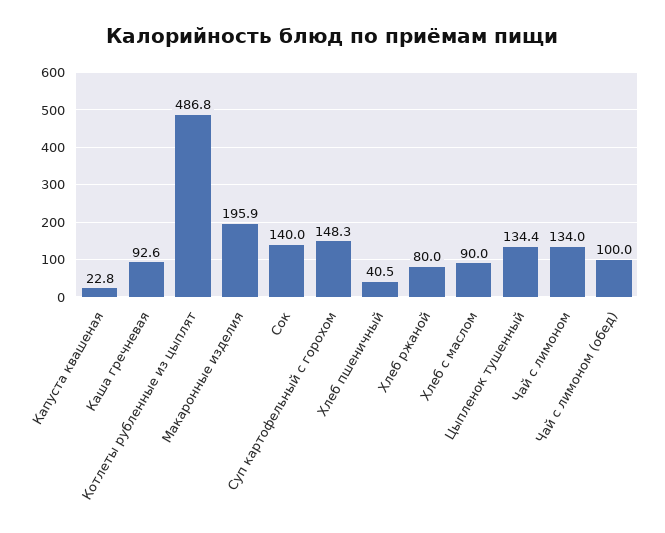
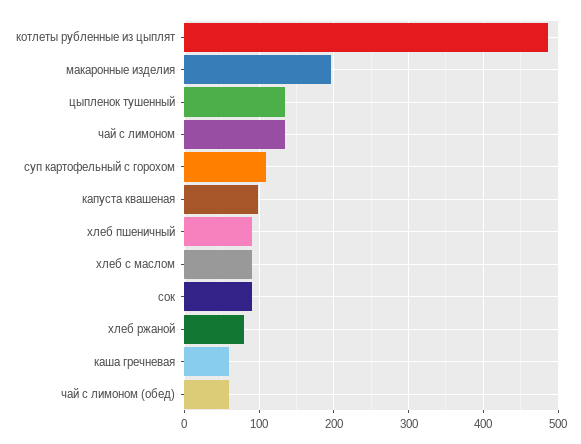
Капуста квашеная: 22.8 -> 100
Каша гречневая: 92.6 -> 60
Сок: 140 -> 90
Суп картофельный с горохом: 148.3 -> 110
Хлеб пшеничный: 40.5 -> 90
Чай с лимоном (обед): 100 -> 60

